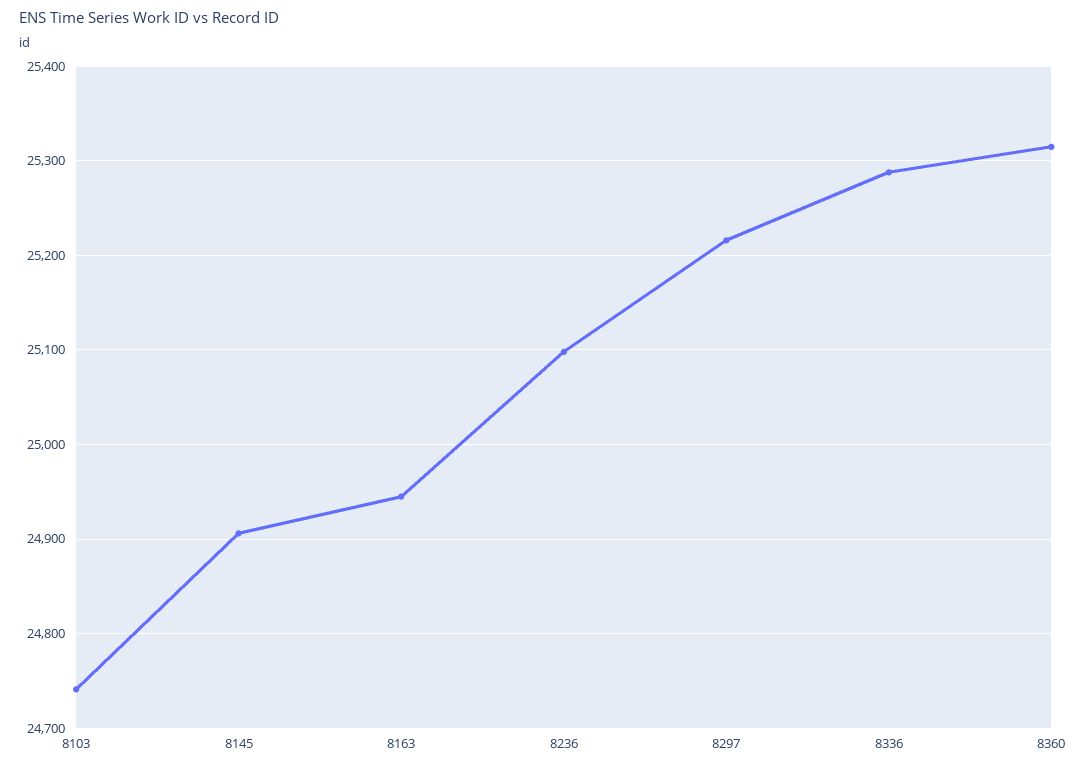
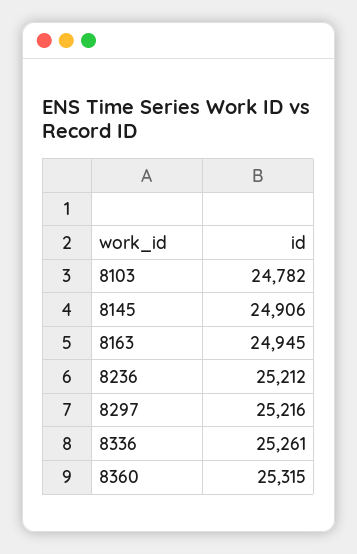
8103: 24740 -> 24782
8236: 25100 -> 25212
8336: 25290 -> 25261

